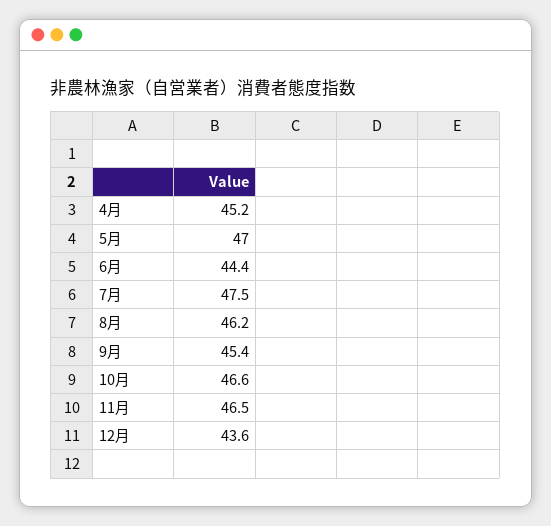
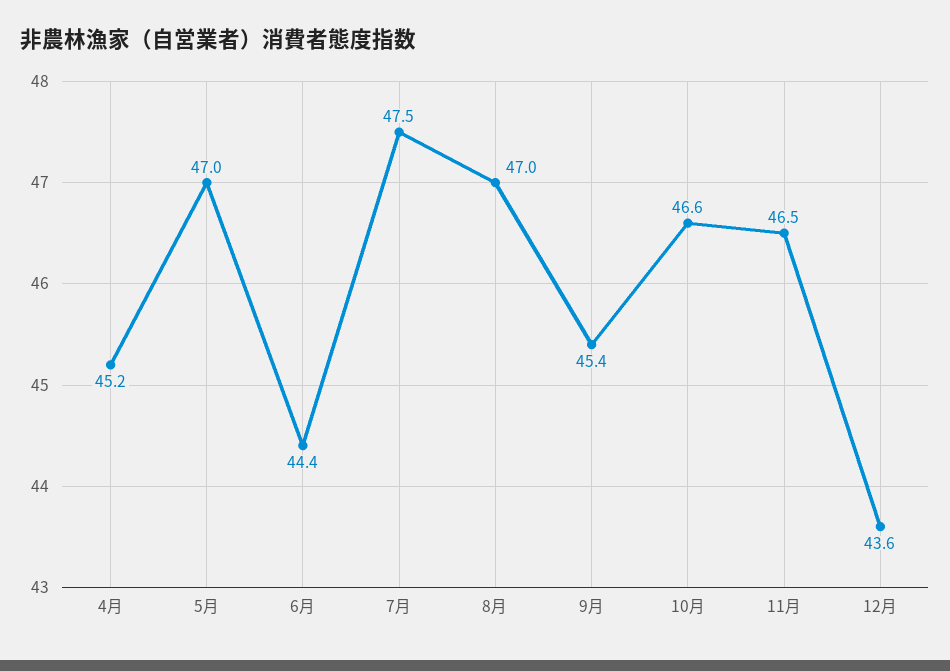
8月: 46.2 -> 47

